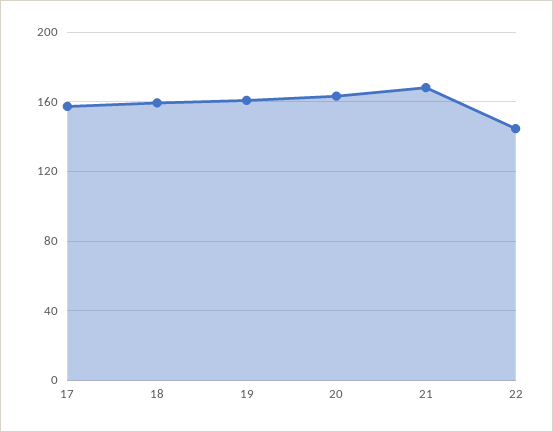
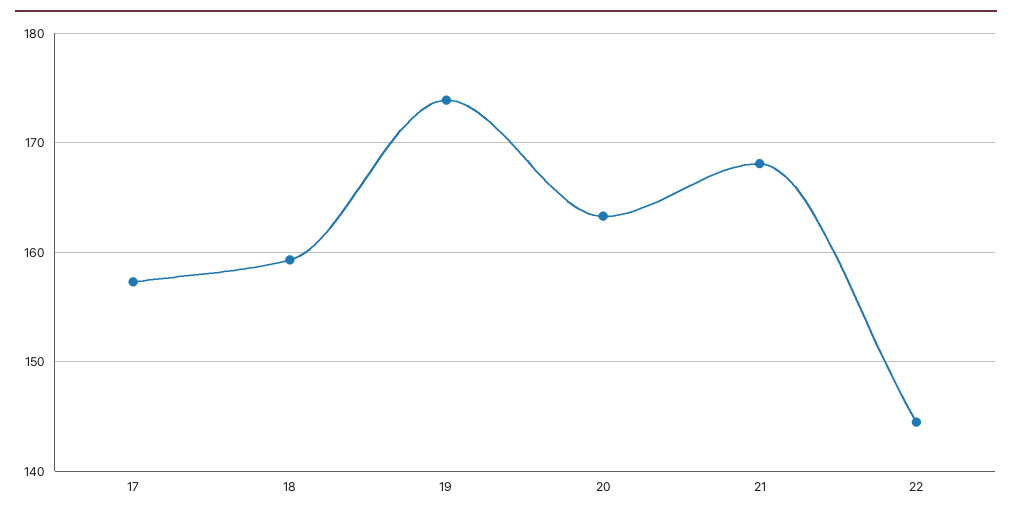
19: 160 -> 174

